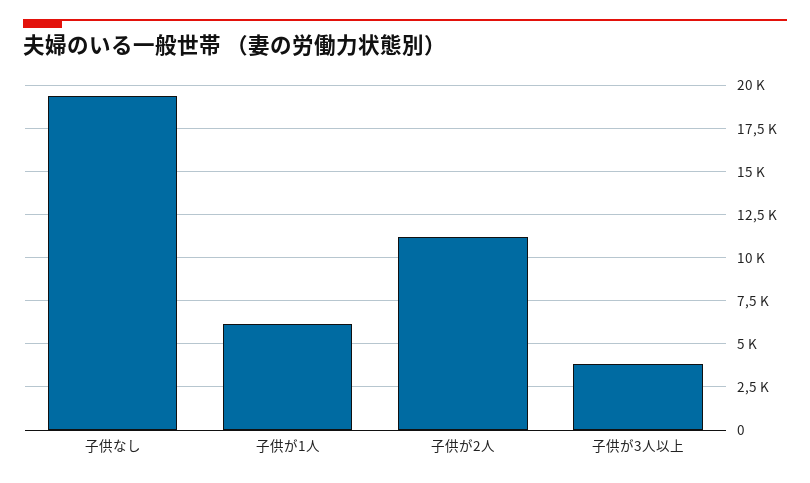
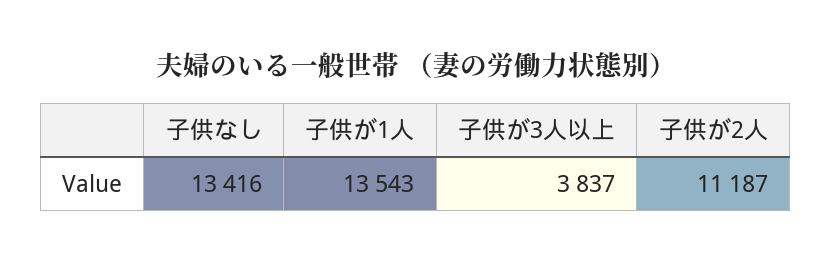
子供なし: 19500 -> 13416
子供が1人: 6000 -> 13543

